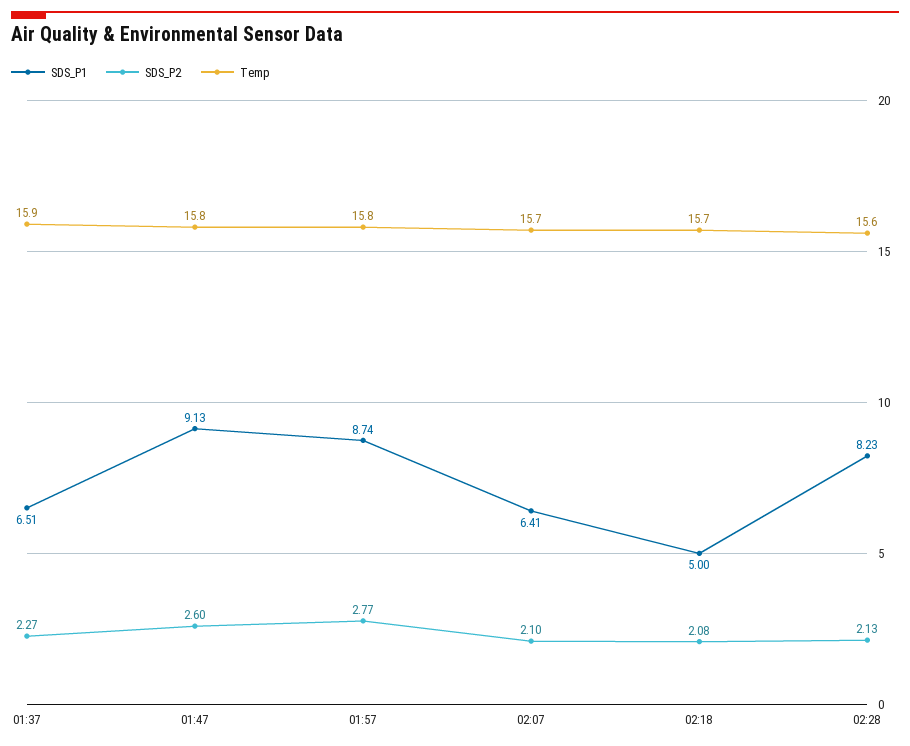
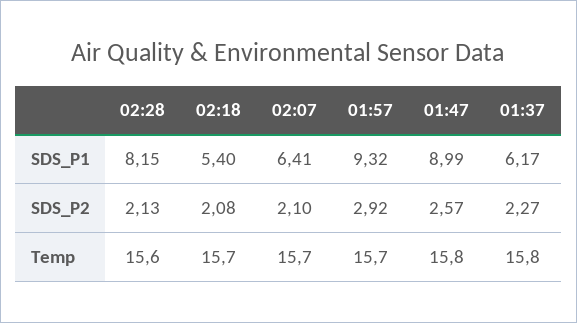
SDS_P1, 01:37: 6.51 -> 6.17
Temp, 01:37: 15.9 -> 15.8
SDS_P1, 01:47: 9.13 -> 8.99
SDS_P2, 01:47: 2.6 -> 2.57
SDS_P1, 01:57: 8.74 -> 9.32
SDS_P2, 01:57: 2.77 -> 2.92
Temp, 01:57: 15.8 -> 15.7
SDS_P1, 02:18: 5 -> 5.4
SDS_P1, 02:28: 8.23 -> 8.15

